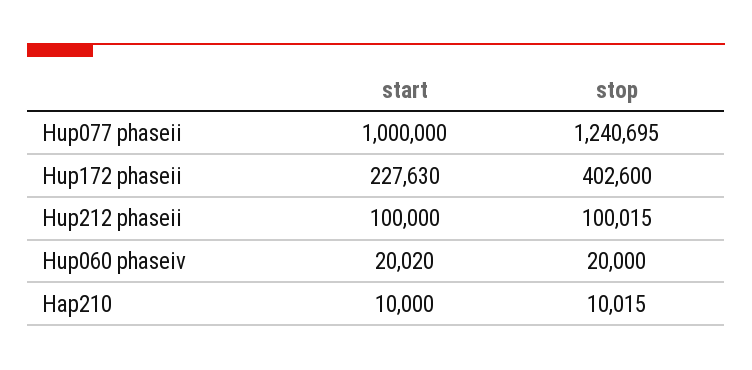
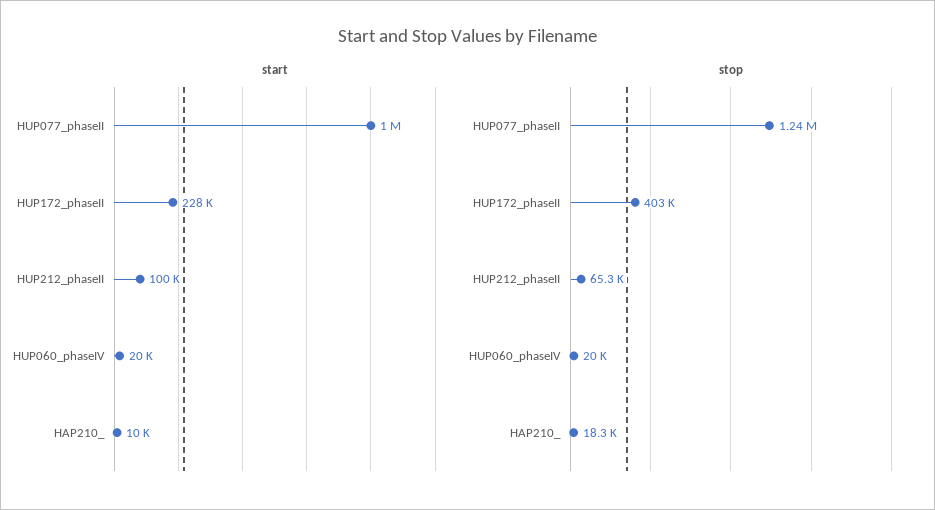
stop, Hup212 phaseii: 100015 -> 65300
stop, Hap210: 10015 -> 18300

